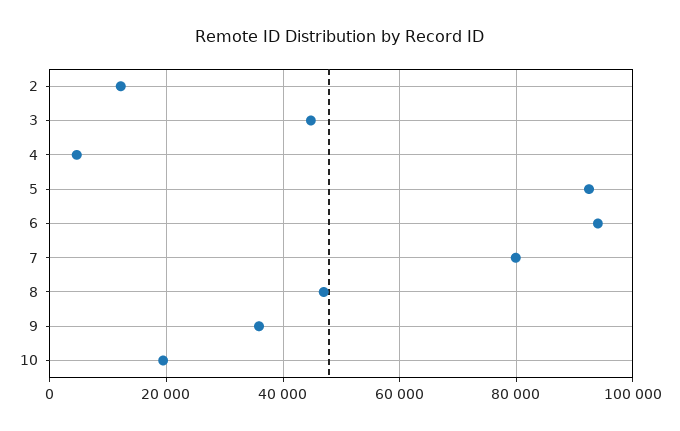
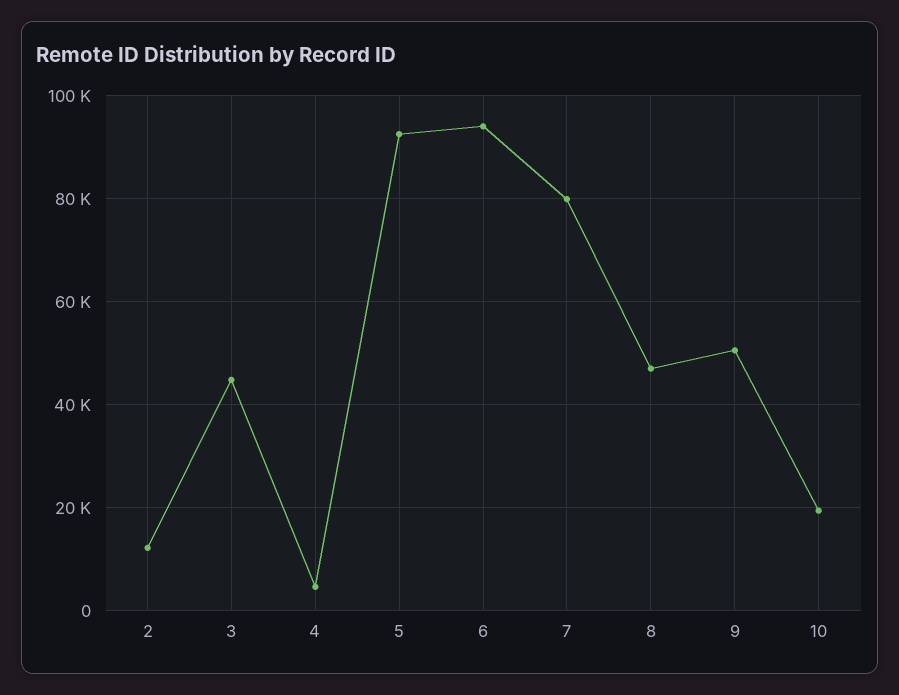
9: 36000 -> 50000

